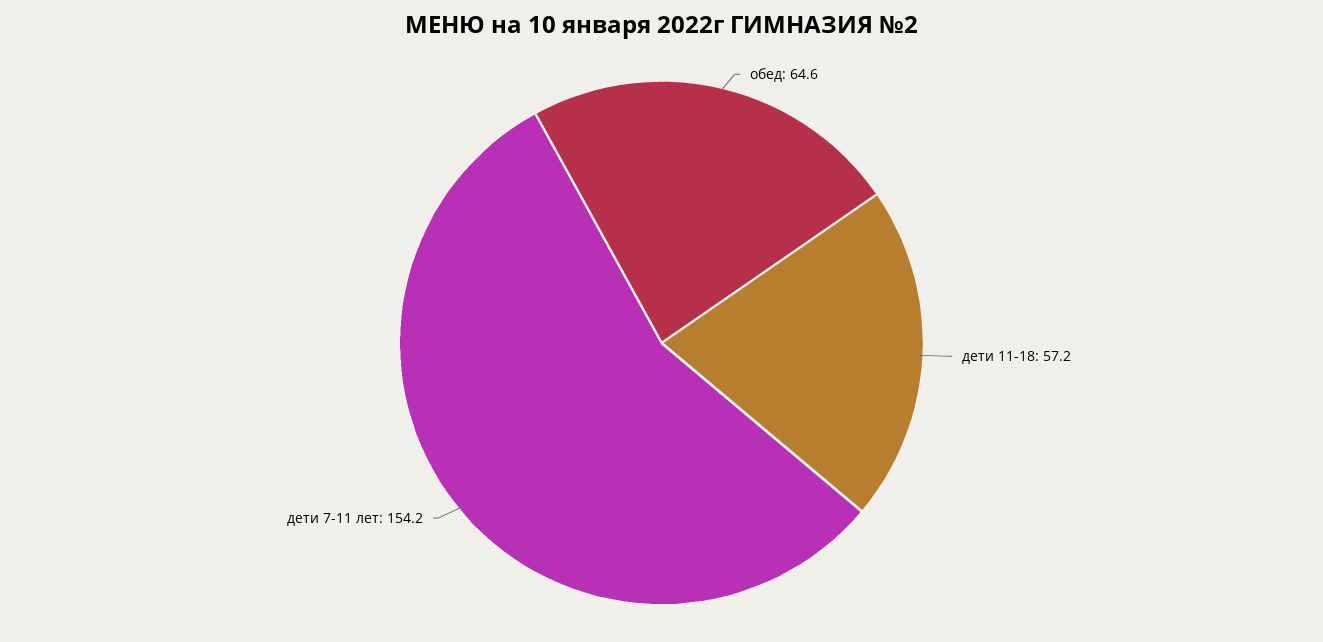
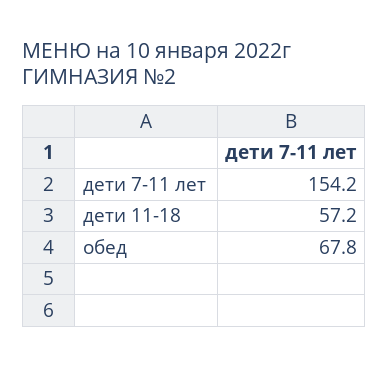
обед: 64.6 -> 67.8

